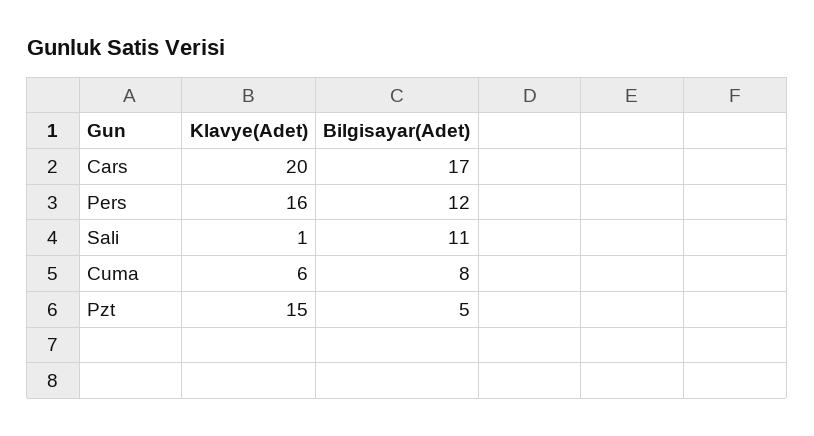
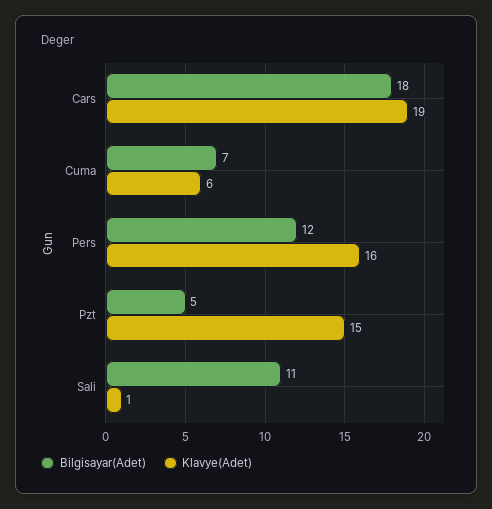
Klavye(Adet), Cars: 20 -> 19
Bilgisayar(Adet), Cars: 17 -> 18
Bilgisayar(Adet), Cuma: 8 -> 7

